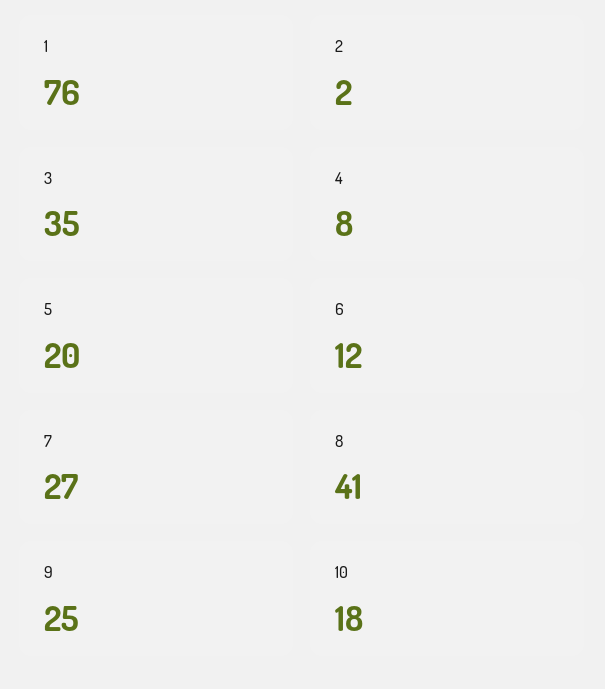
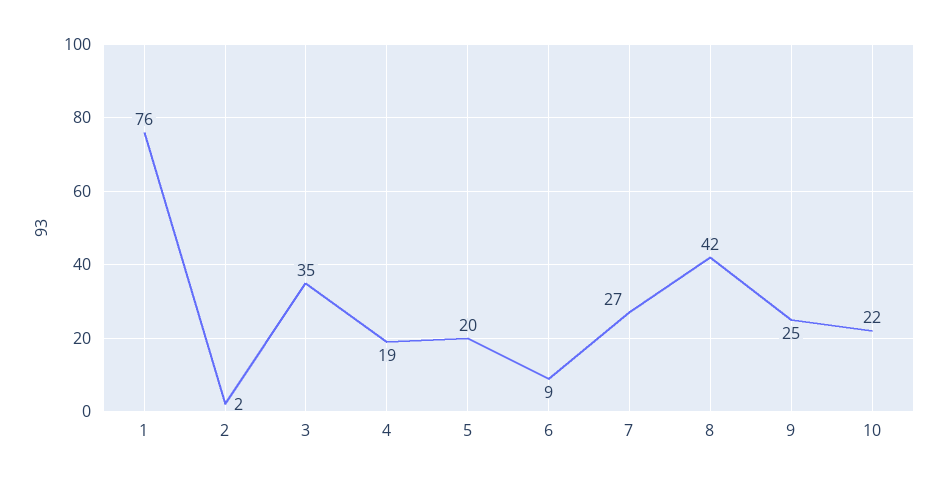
4: 8 -> 19
6: 12 -> 9
8: 41 -> 42
10: 18 -> 22

